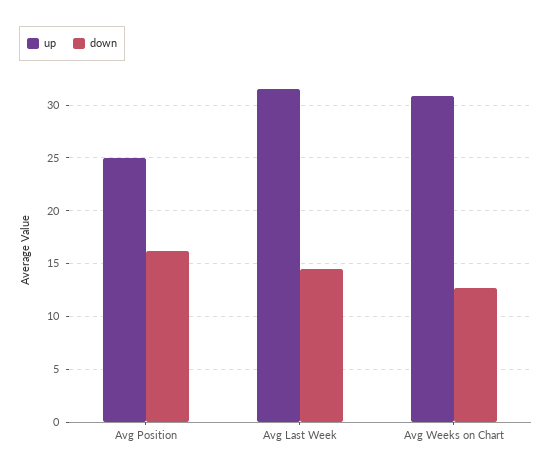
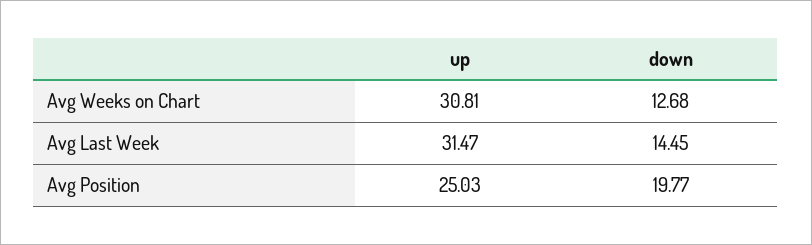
down, Avg Position: 16 -> 19.77

